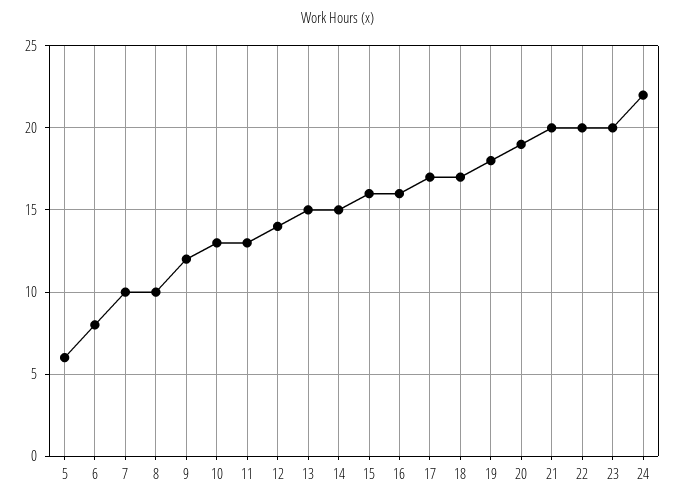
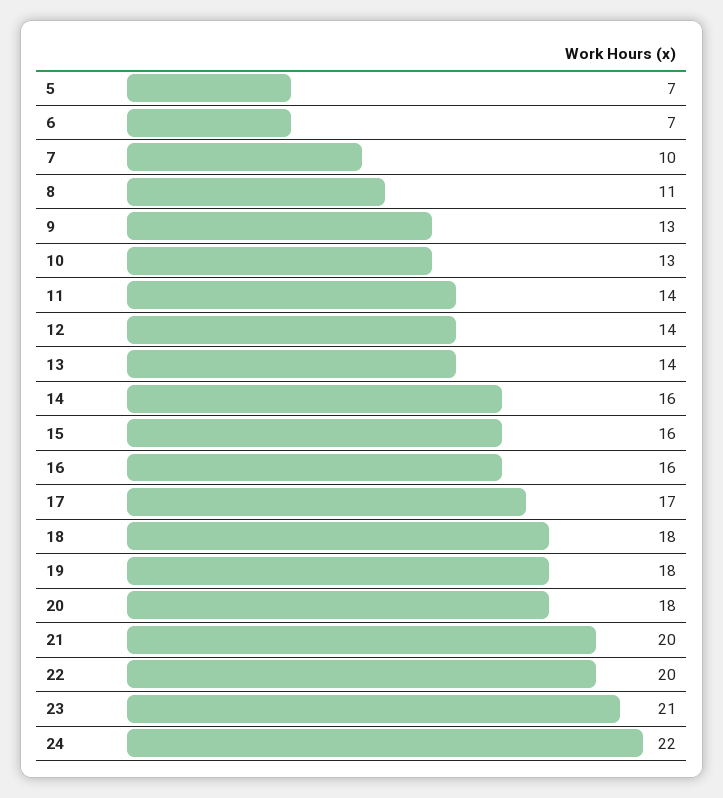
5: 6 -> 7
6: 8 -> 7
8: 10 -> 11
9: 12 -> 13
11: 13 -> 14
13: 15 -> 14
14: 15 -> 16
18: 17 -> 18
20: 19 -> 18
23: 20 -> 21

